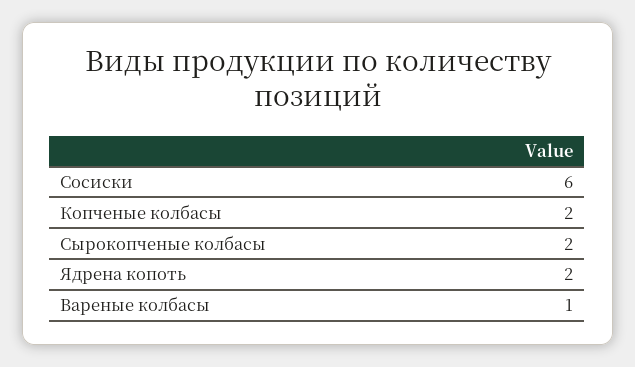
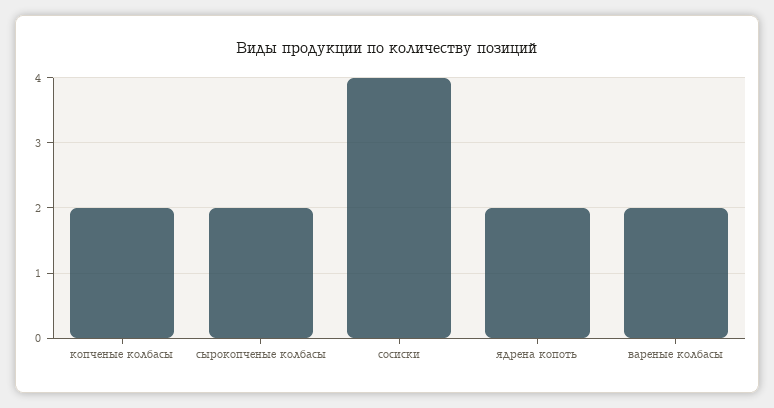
Сосиски: 6 -> 4
Вареные колбасы: 1 -> 2

